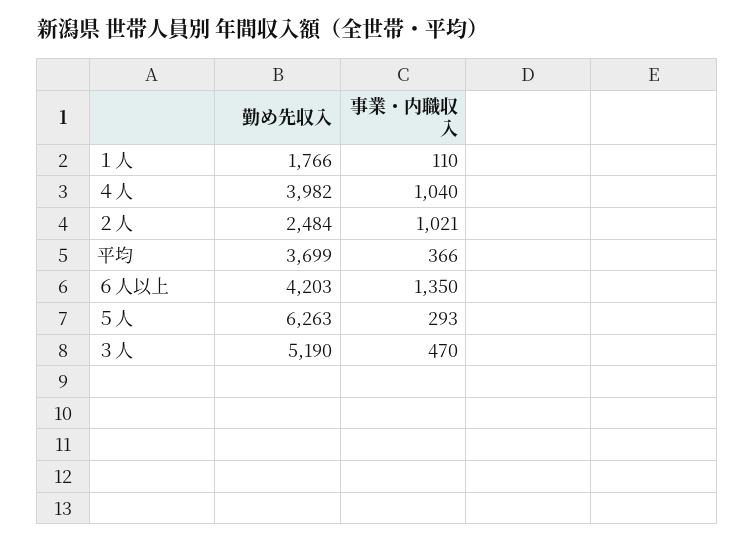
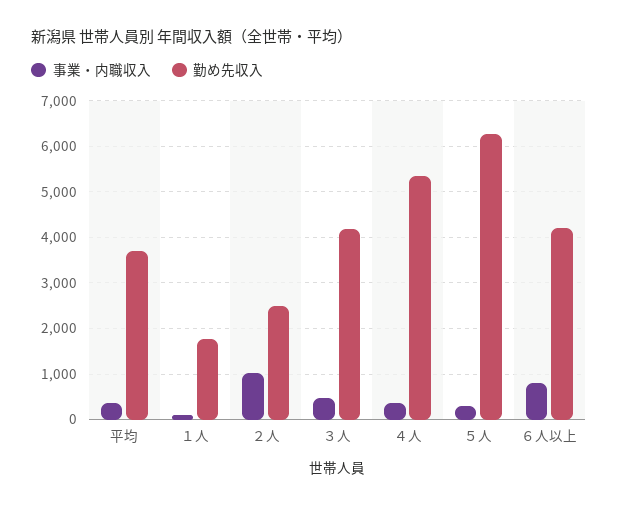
勤め先収入, ４人: 3982 -> 5400
事業・内職収入, ４人: 1040 -> 400
事業・内職収入, ６人以上: 1350 -> 800
勤め先収入, ３人: 5190 -> 4200

